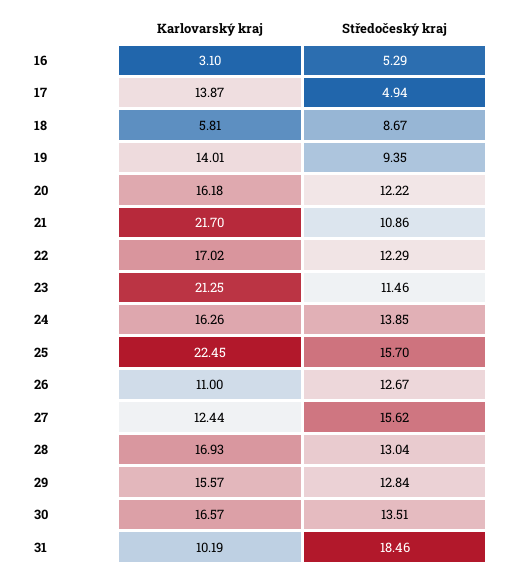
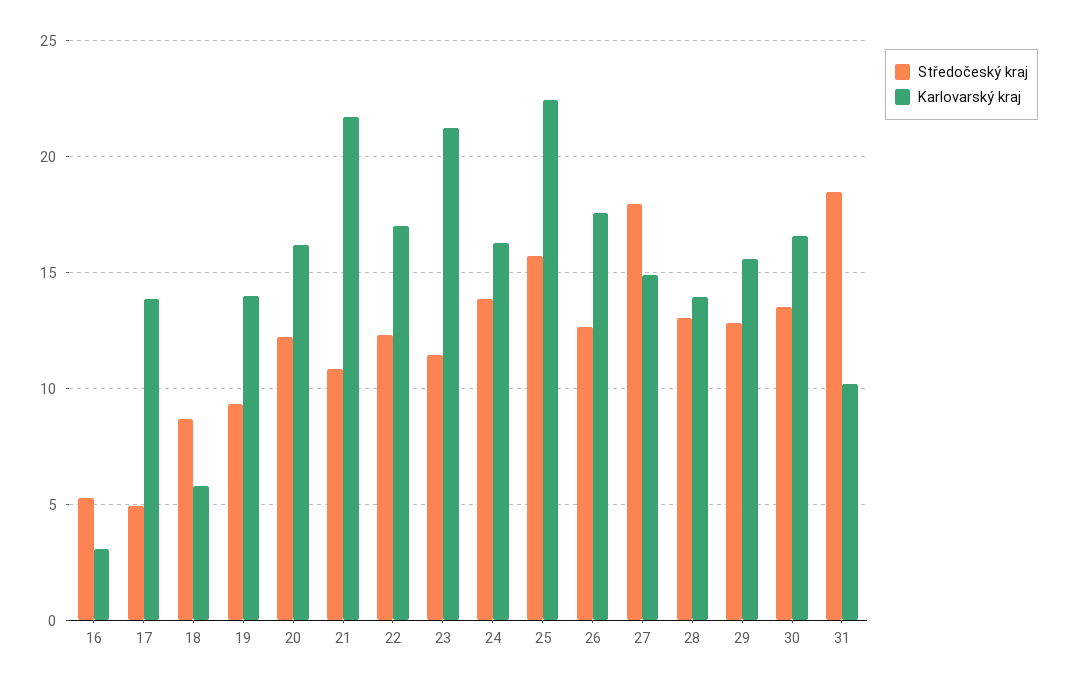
Karlovarský kraj, 26: 11 -> 17.5
Karlovarský kraj, 27: 12.44 -> 15
Středočeský kraj, 27: 15.62 -> 18
Karlovarský kraj, 28: 16.93 -> 14

